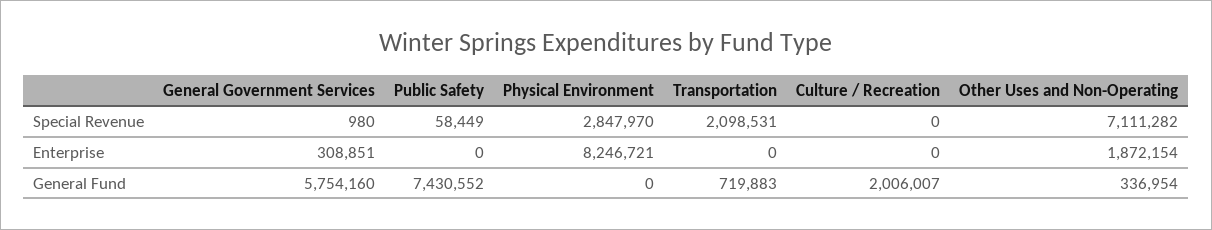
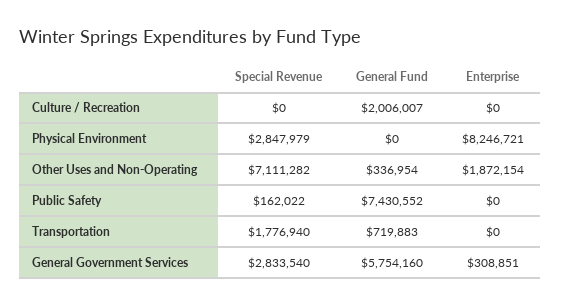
General Government Services, Special Revenue: 980 -> 2833540
Public Safety, Special Revenue: 58449 -> 162022
Physical Environment, Special Revenue: 2847970 -> 2847979
Transportation, Special Revenue: 2098531 -> 1776940

